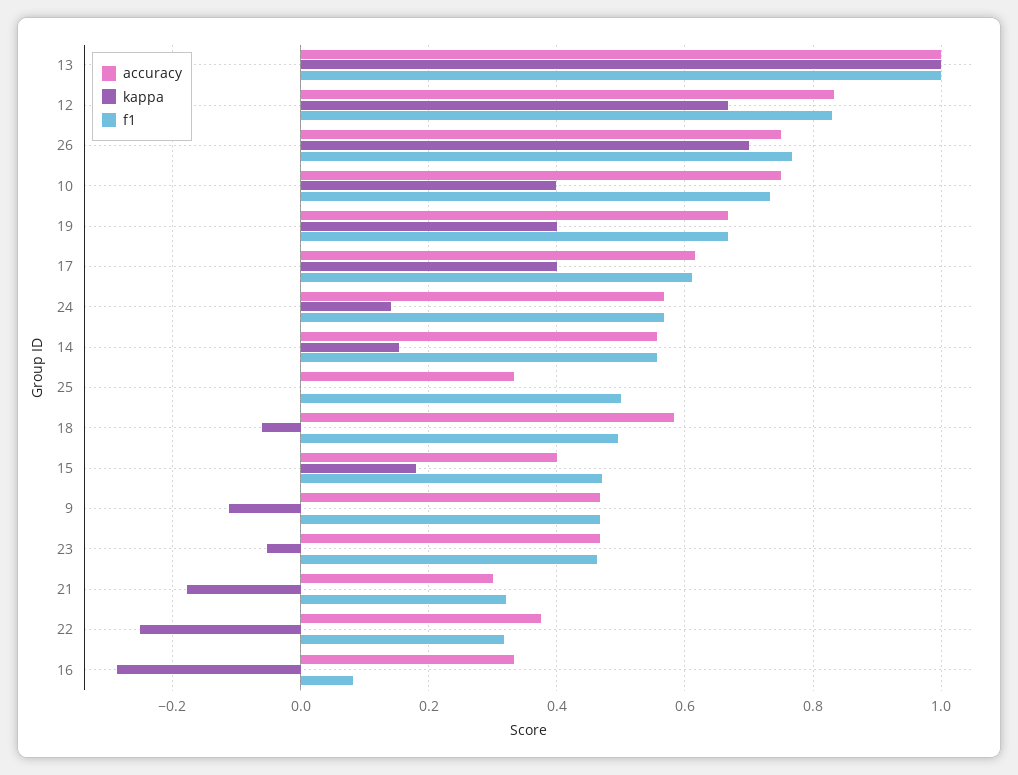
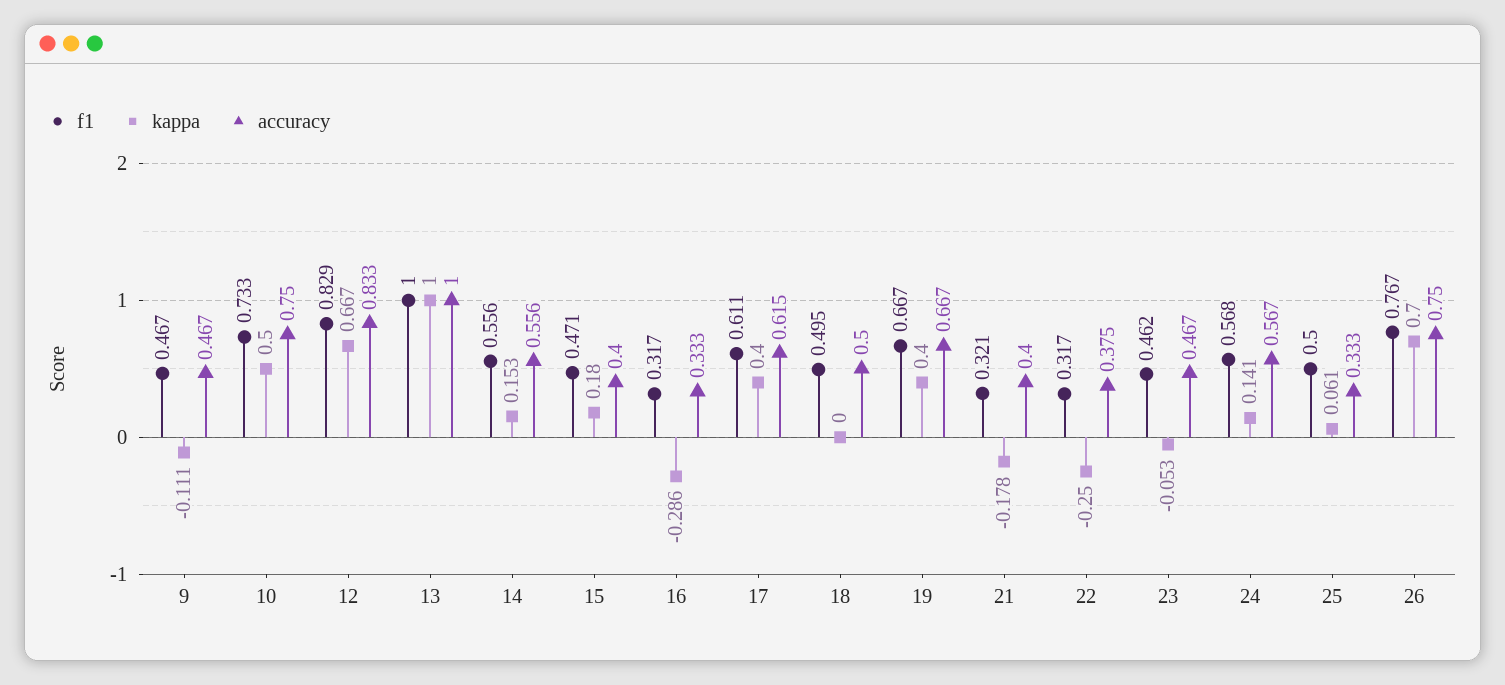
kappa, 10: 0.4 -> 0.5
kappa, 25: 0 -> 0.061
accuracy, 18: 0.58 -> 0.5
kappa, 18: -0.06 -> 0
accuracy, 21: 0.3 -> 0.4
f1, 16: 0.08 -> 0.317

